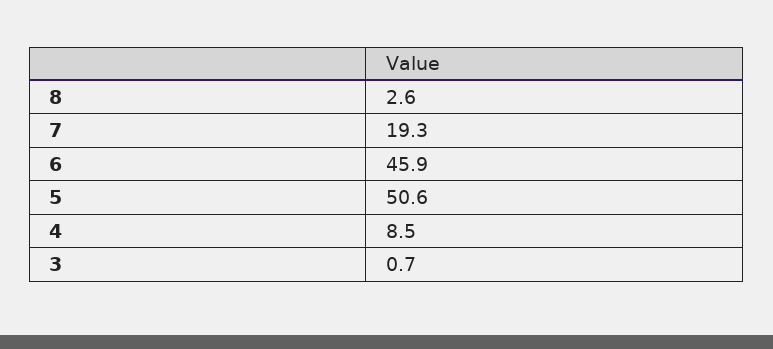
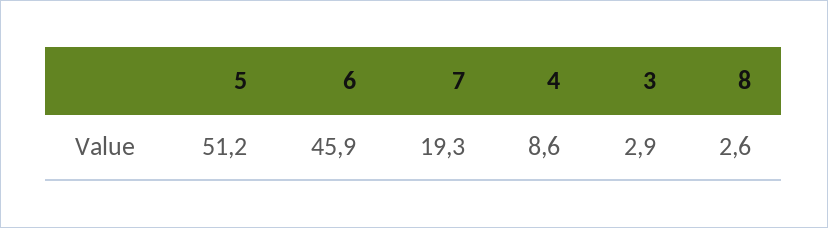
5: 50.6 -> 51.2
4: 8.5 -> 8.6
3: 0.7 -> 2.9

